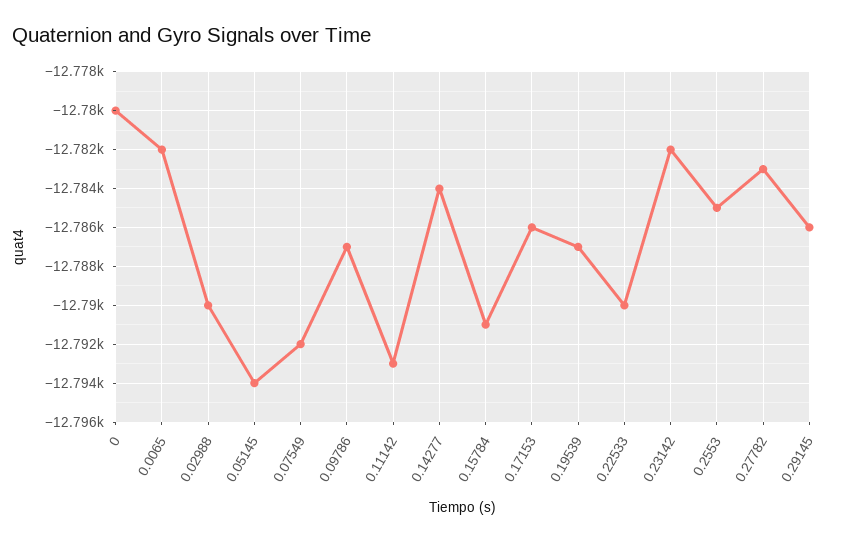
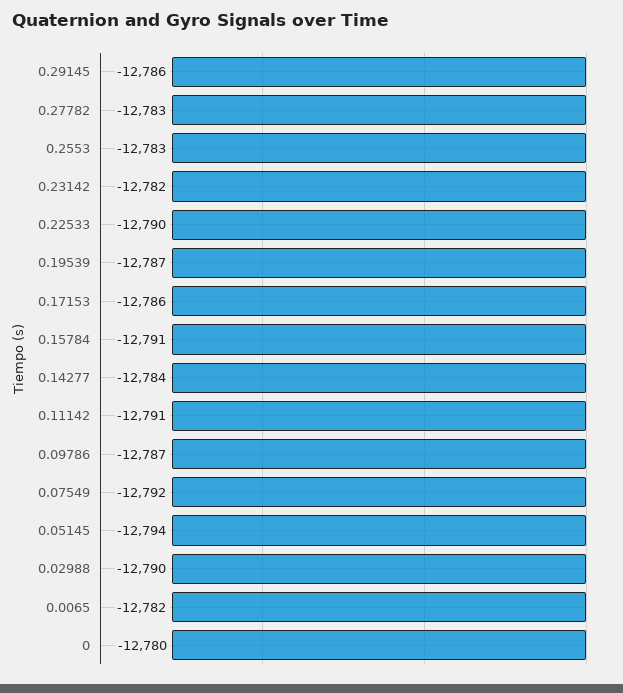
0.11142: -12793 -> -12791
0.2553: -12785 -> -12783

